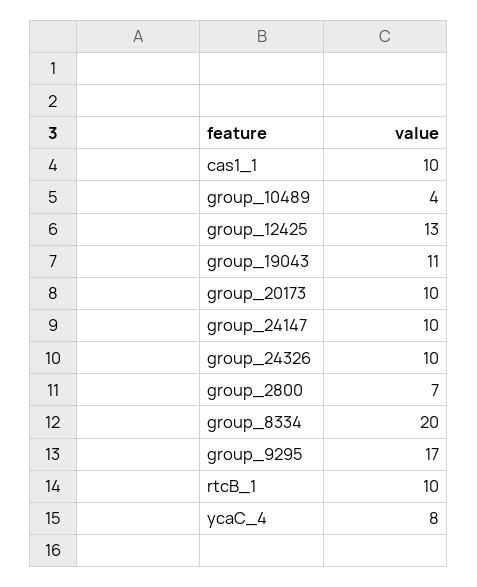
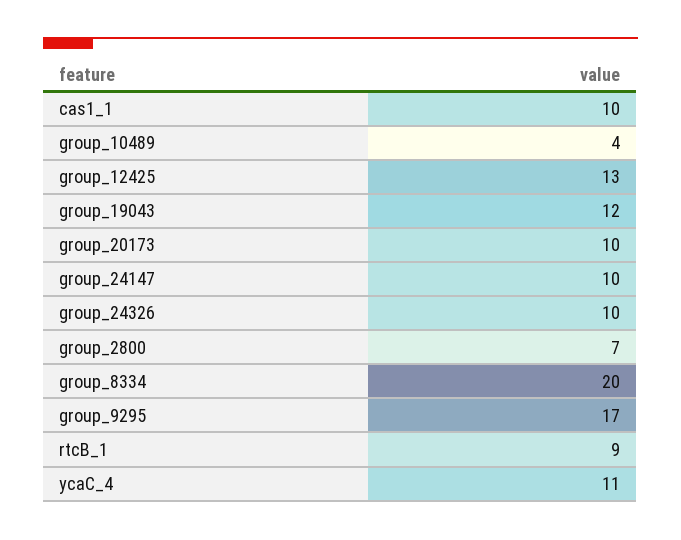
group_19043: 11 -> 12
rtcB_1: 10 -> 9
ycaC_4: 8 -> 11

